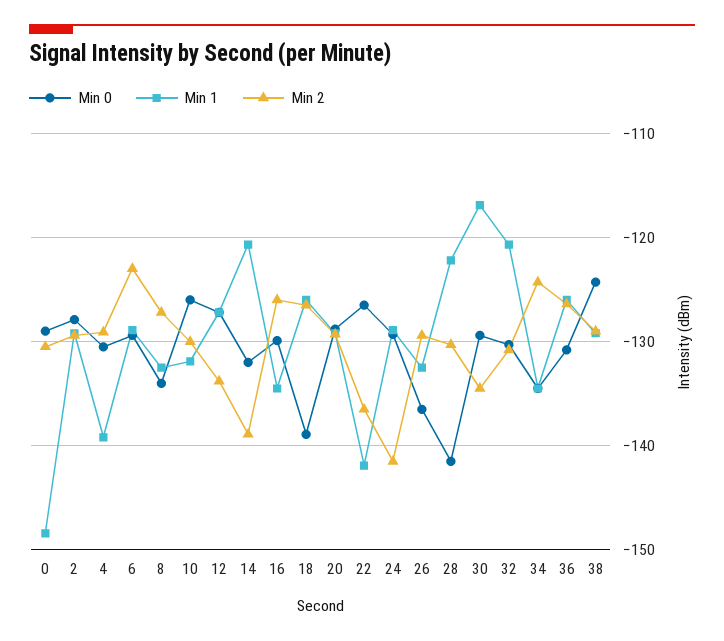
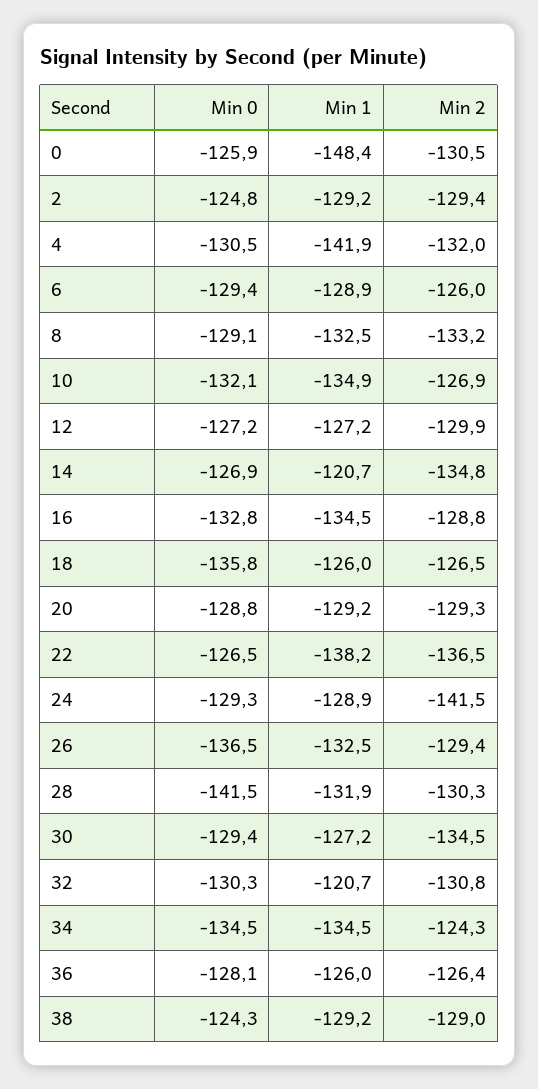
Min 0, 0: -129 -> -125.9
Min 0, 2: -128 -> -124.8
Min 1, 4: -139 -> -141.9
Min 2, 4: -129 -> -132
Min 2, 6: -123 -> -126
Min 0, 8: -134 -> -129.1
Min 2, 8: -127 -> -133.2
Min 0, 10: -126 -> -132.1
Min 1, 10: -132 -> -134.9
Min 2, 10: -130 -> -126.9
Min 2, 12: -134 -> -129.9
Min 0, 14: -132 -> -126.9
Min 2, 14: -139 -> -134.8
Min 0, 16: -130 -> -132.8
Min 2, 16: -126 -> -128.8
Min 0, 18: -139 -> -135.8
Min 1, 22: -142 -> -138.2
Min 1, 28: -122 -> -131.9
Min 1, 30: -117 -> -127.2
Min 0, 36: -131 -> -128.1

